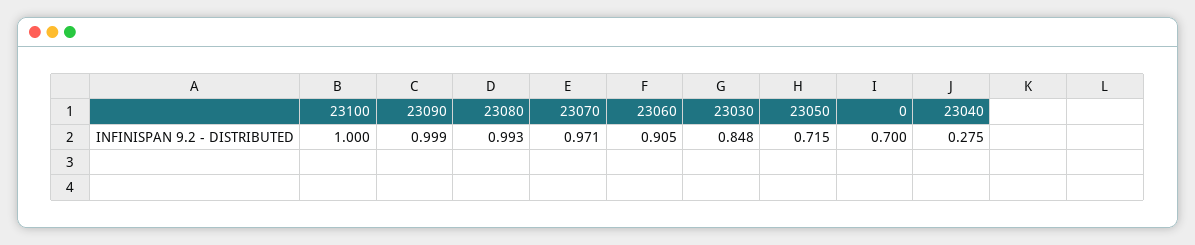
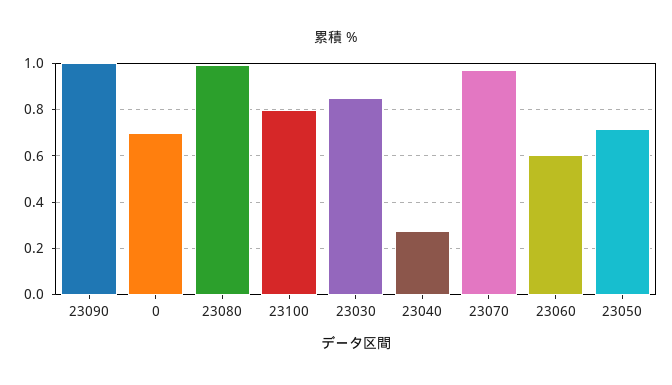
23100: 1 -> 0.8
23060: 0.905 -> 0.6

